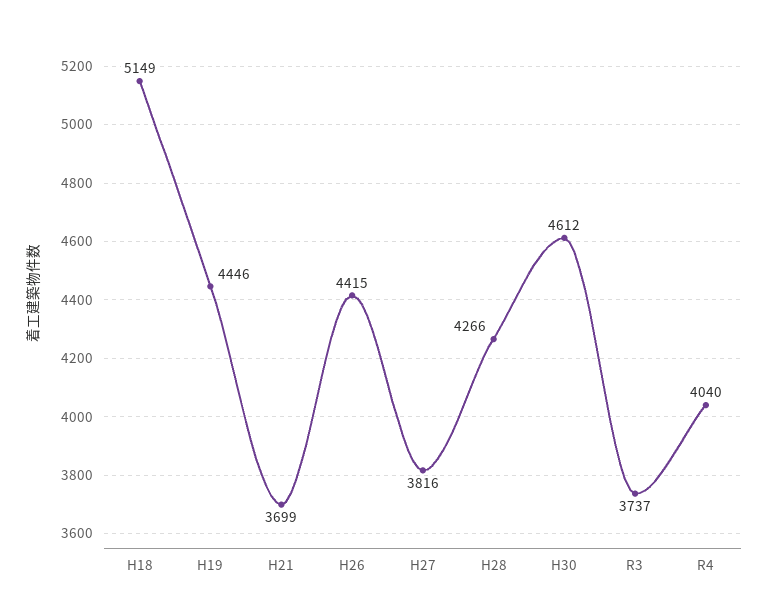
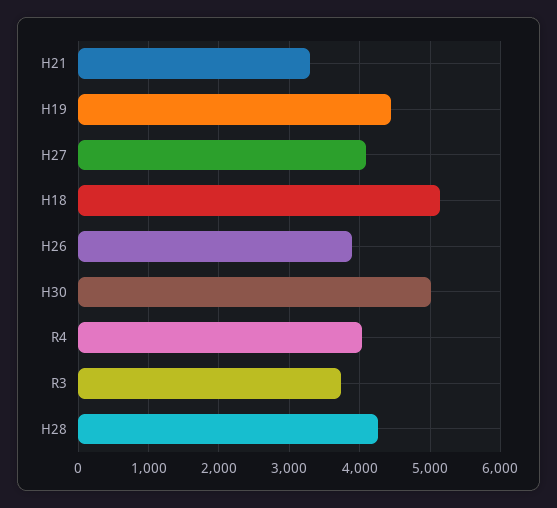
H21: 3699 -> 3300
H26: 4415 -> 3900
H27: 3816 -> 4100
H30: 4612 -> 5000

